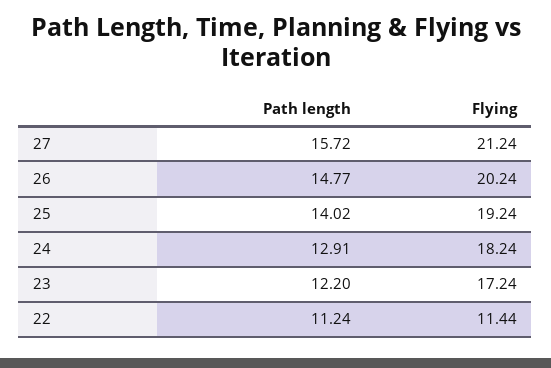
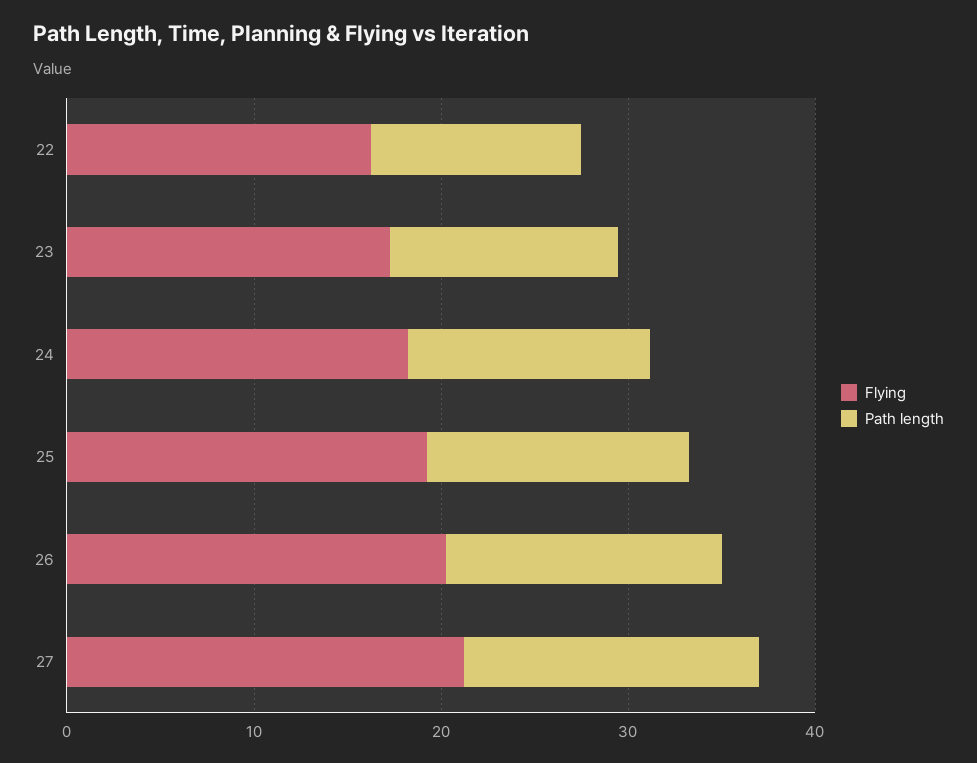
Flying, 22: 11.44 -> 16

